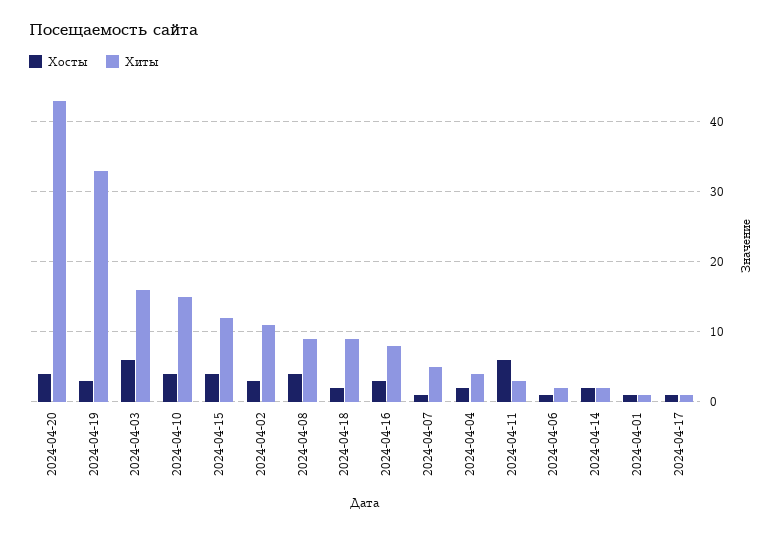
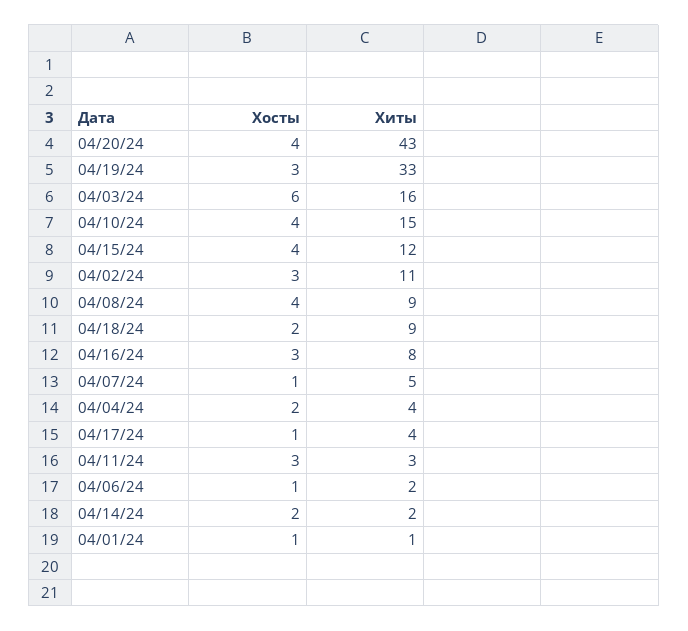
Хосты, 2024-04-11: 6 -> 3
Хиты, 2024-04-17: 1 -> 4

